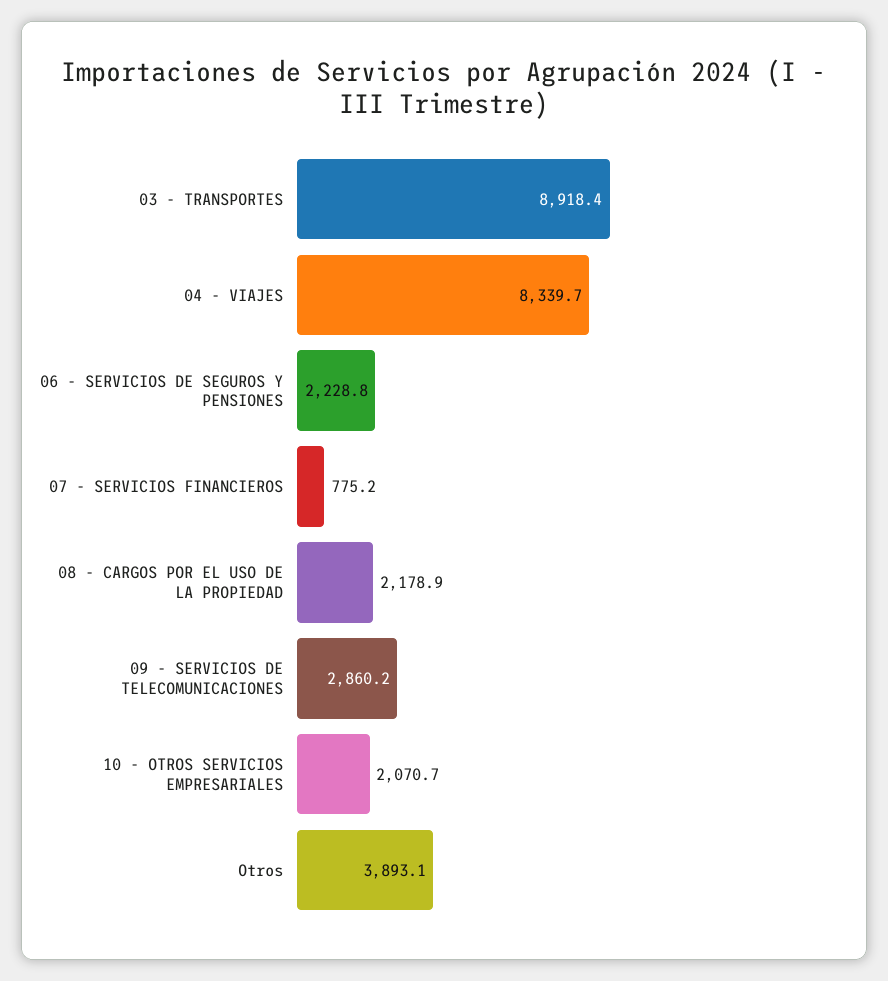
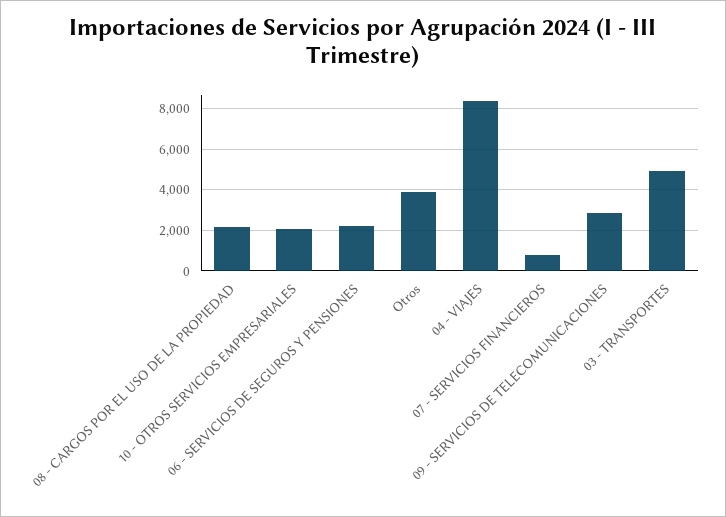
03 - TRANSPORTES: 8918.4 -> 5000

